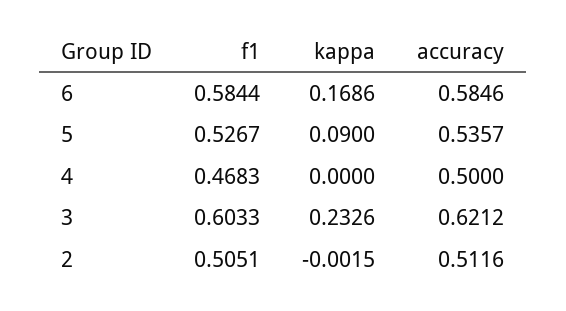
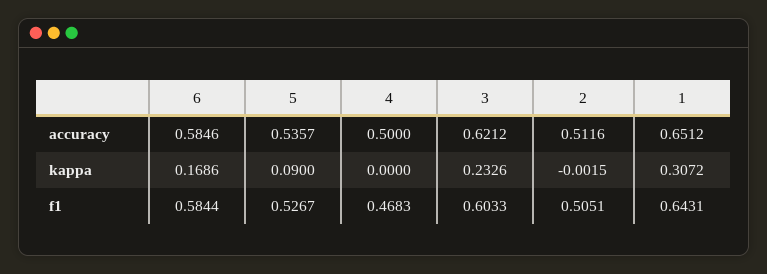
accuracy, 1: none -> 0.6512
kappa, 1: none -> 0.3072
f1, 1: none -> 0.6431

